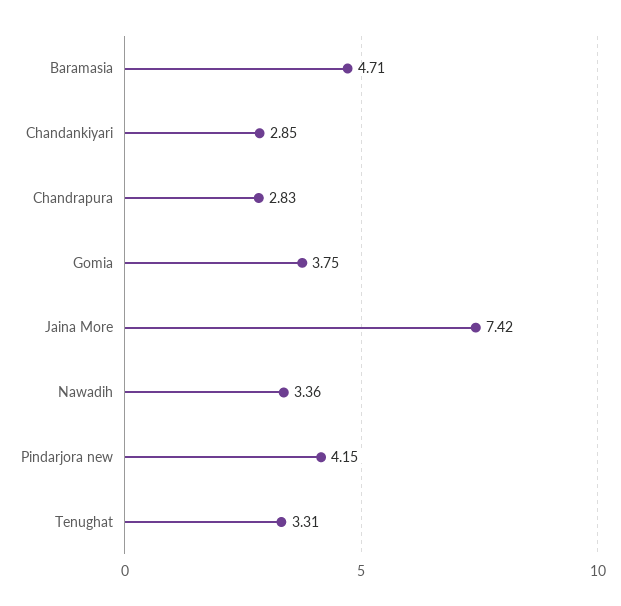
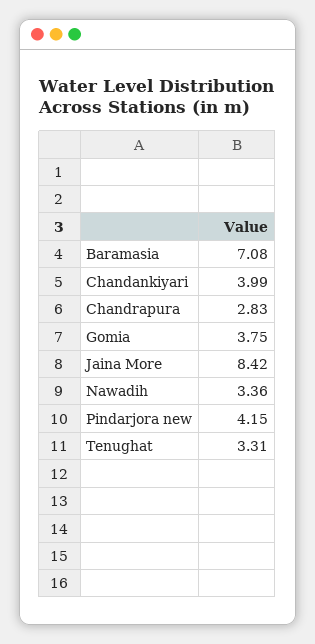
Baramasia: 4.71 -> 7.08
Chandankiyari: 2.85 -> 3.99
Jaina More: 7.42 -> 8.42

